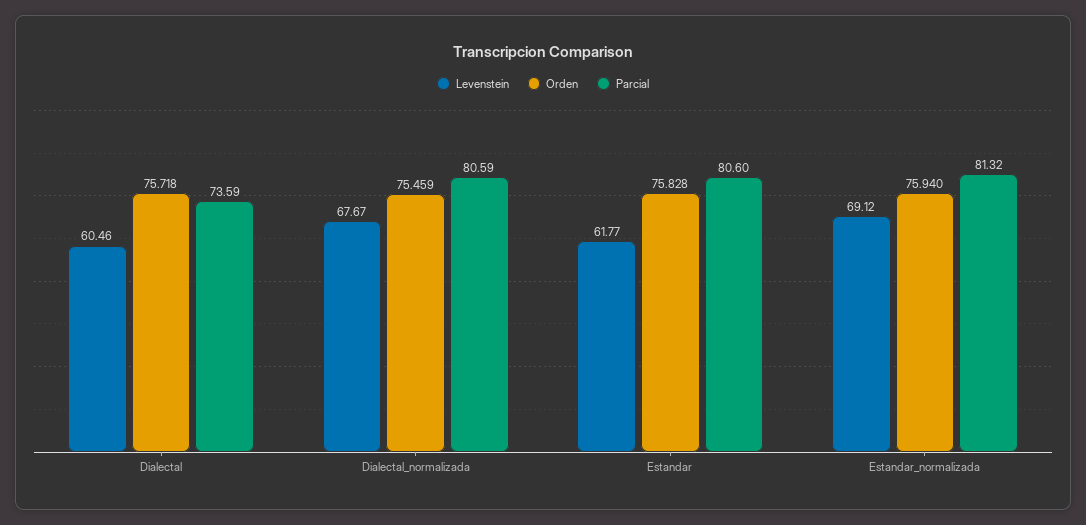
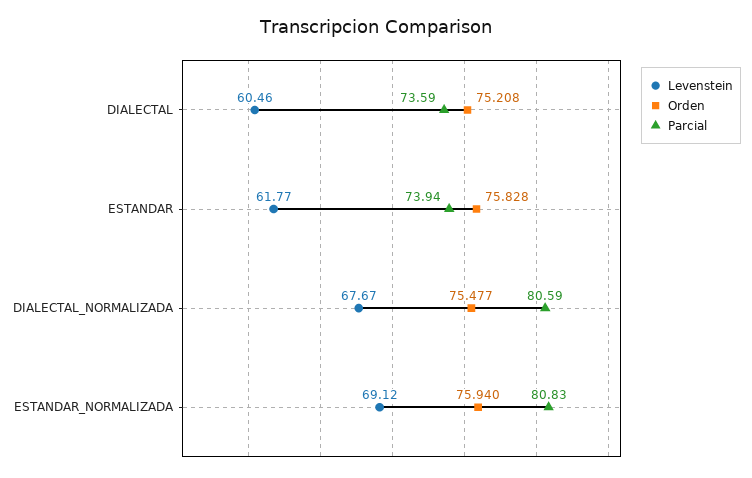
Orden, Dialectal: 75.718 -> 75.208
Orden, Dialectal_normalizada: 75.459 -> 75.477
Parcial, Estandar: 80.6 -> 73.94
Parcial, Estandar_normalizada: 81.32 -> 80.83

